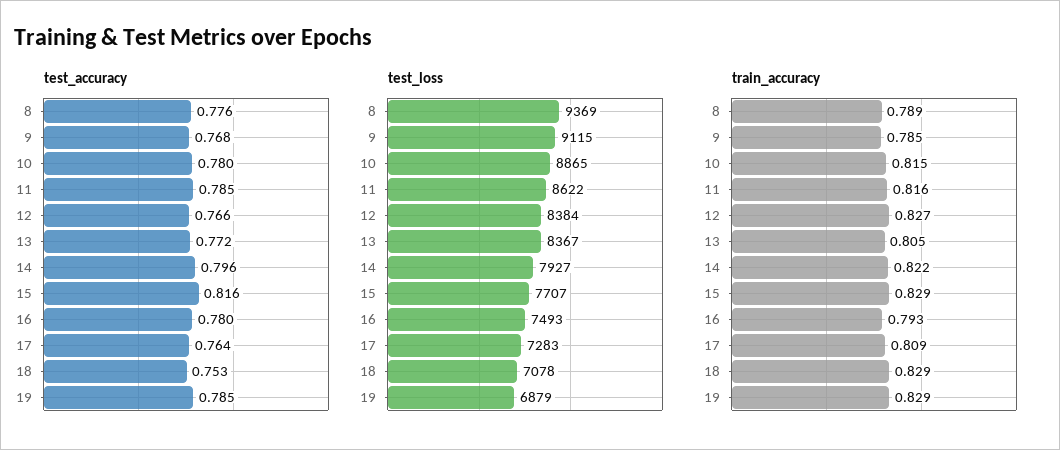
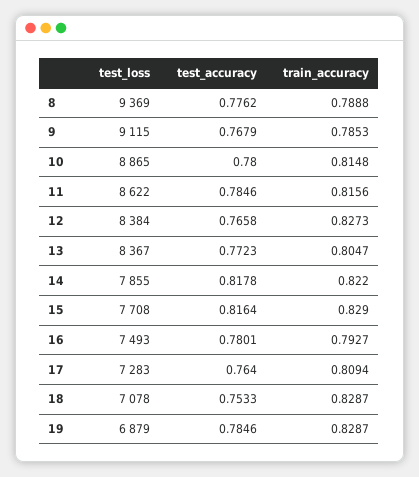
test_accuracy, 14: 0.796 -> 0.8178
test_loss, 14: 7927 -> 7855
test_loss, 15: 7707 -> 7708

